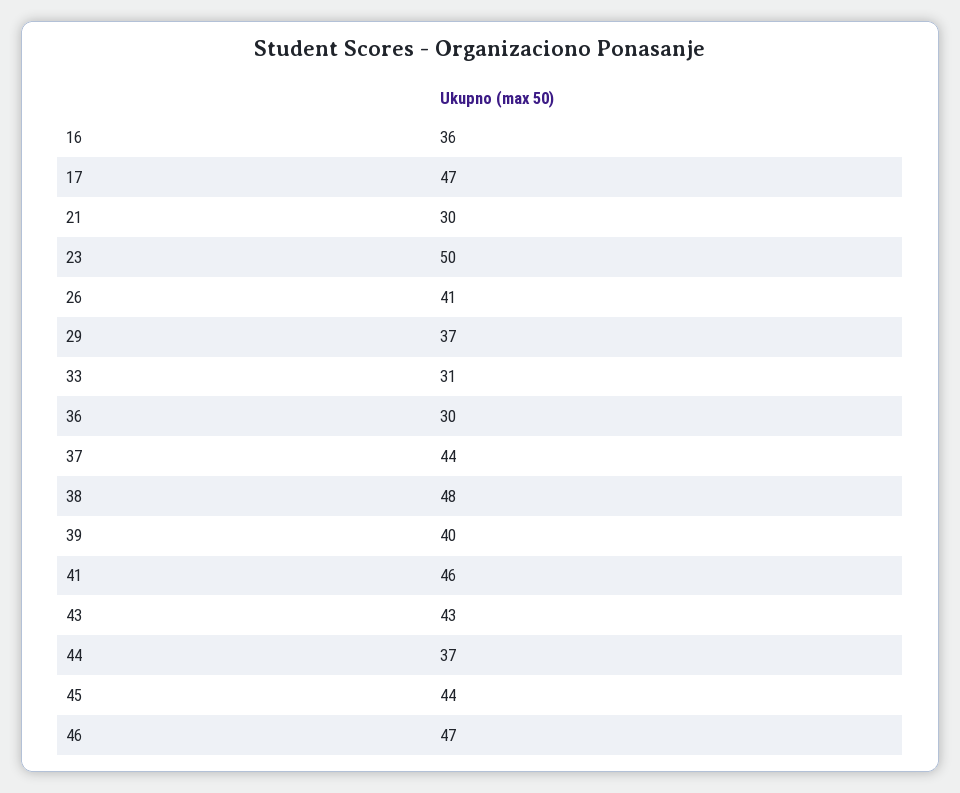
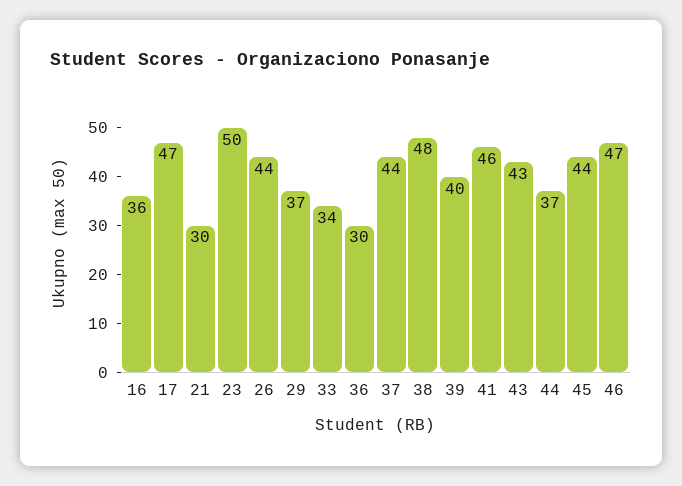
26: 41 -> 44
33: 31 -> 34

